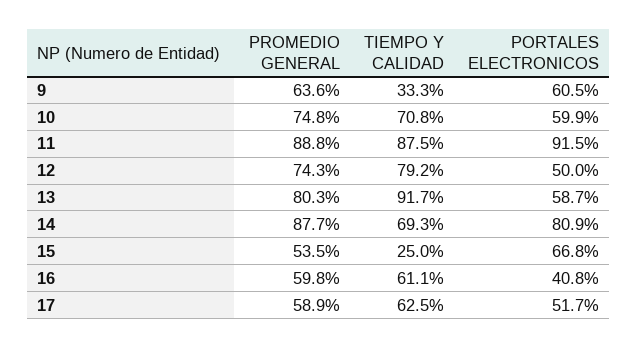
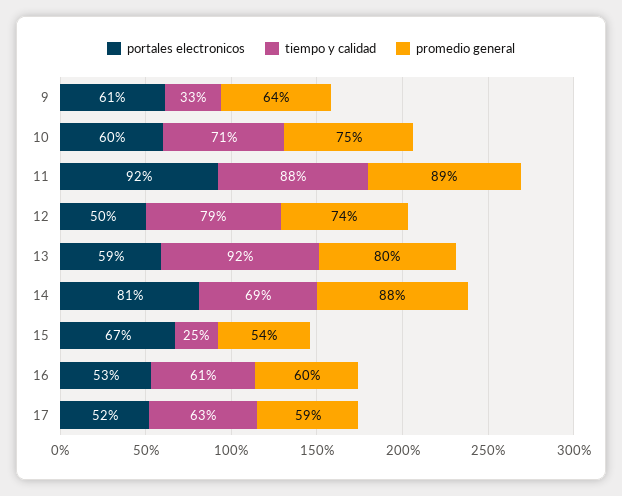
PORTALES ELECTRONICOS, 16: 40.8 -> 53

